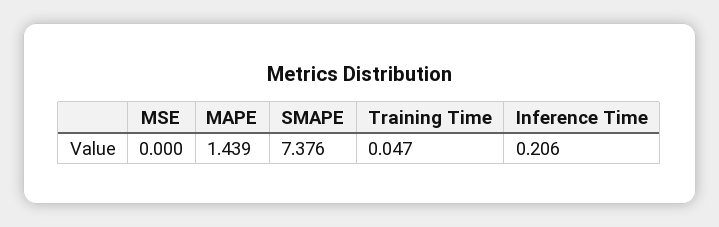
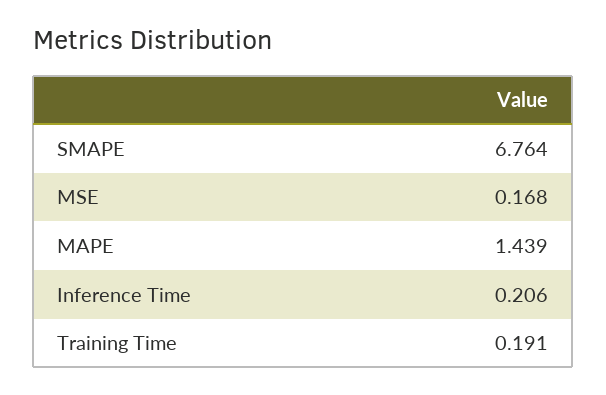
MSE: 0 -> 0.168
SMAPE: 7.376 -> 6.764
Training Time: 0.047 -> 0.191

